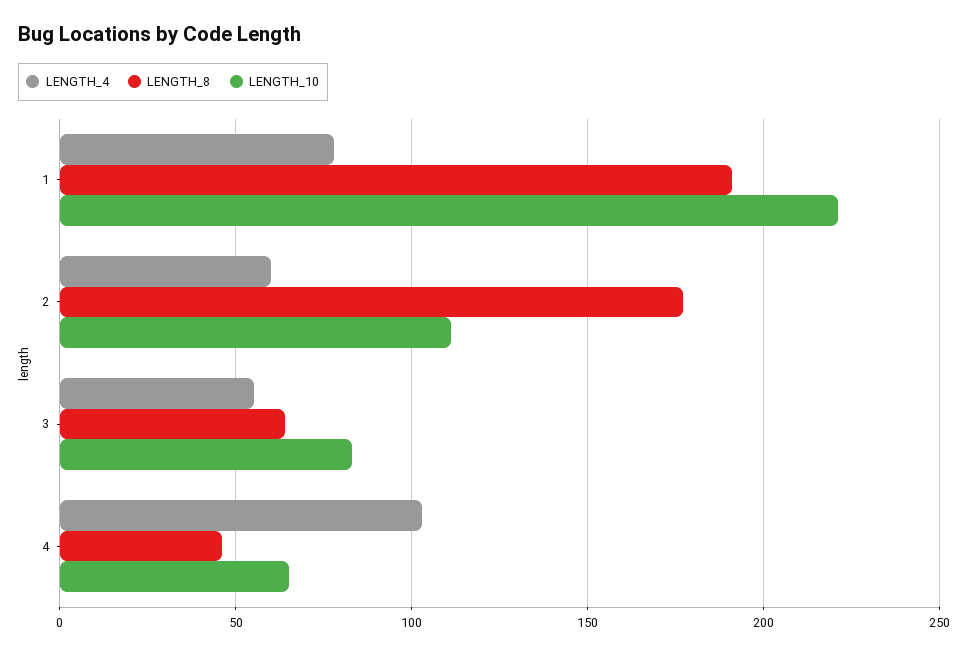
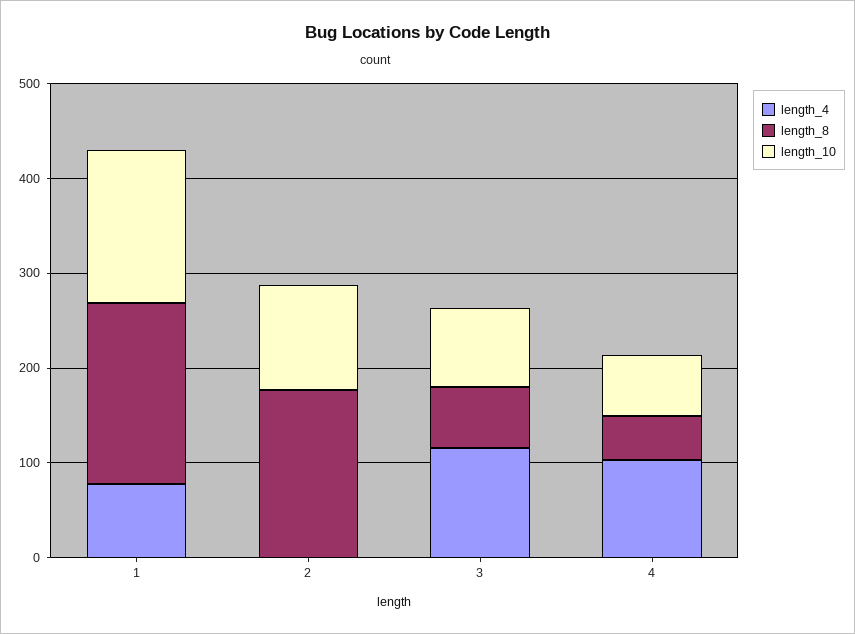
LENGTH_10, 1: 220 -> 160
LENGTH_4, 2: 60 -> 0
LENGTH_4, 3: 55 -> 120

